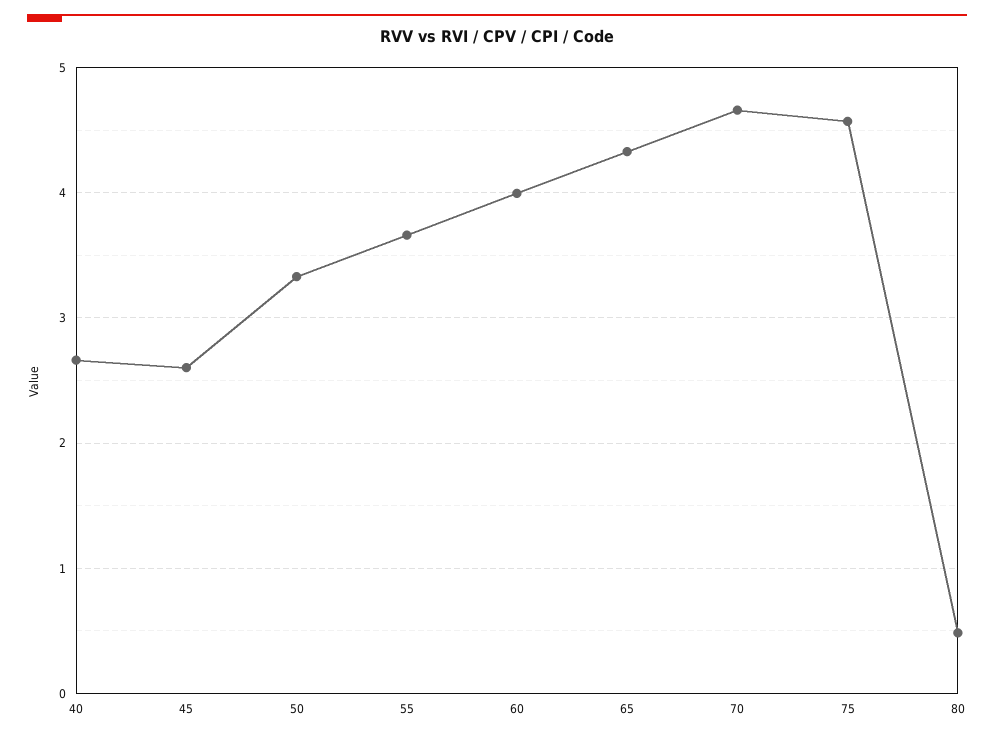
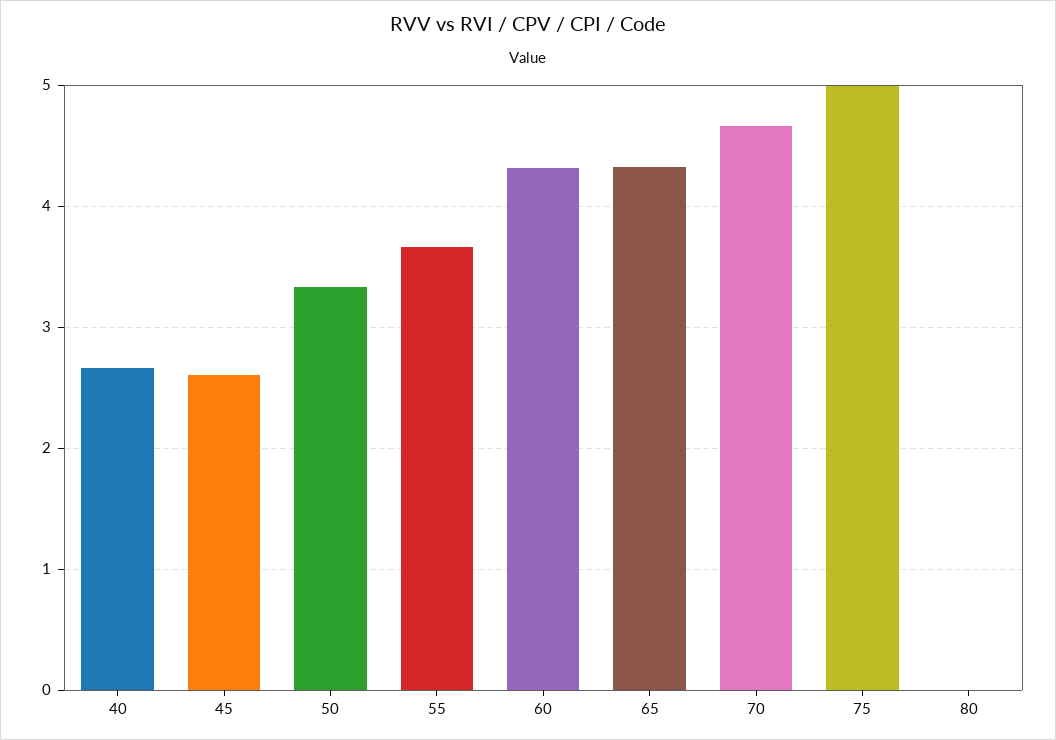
60: 4 -> 4.3
75: 4.6 -> 5
80: 0.5 -> 0

